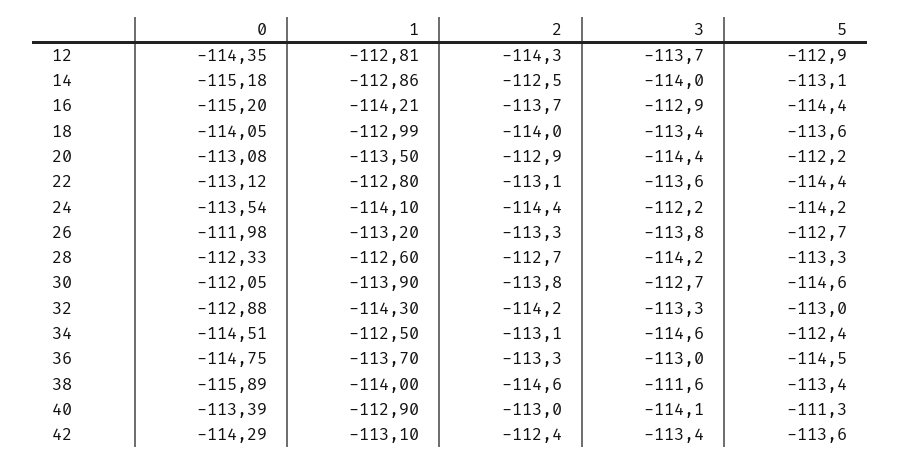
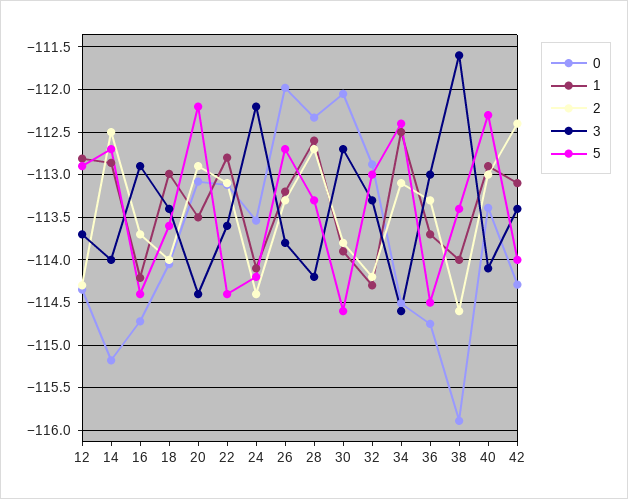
5, 14: -113.1 -> -112.7
0, 16: -115.2 -> -114.7
5, 40: -111.3 -> -112.3
5, 42: -113.6 -> -114

